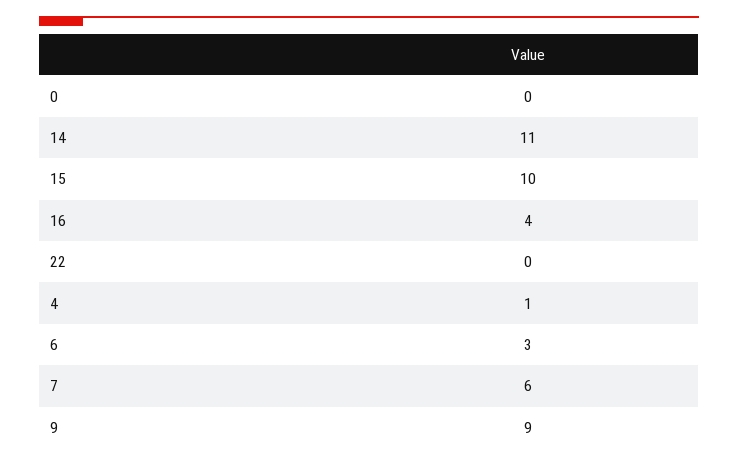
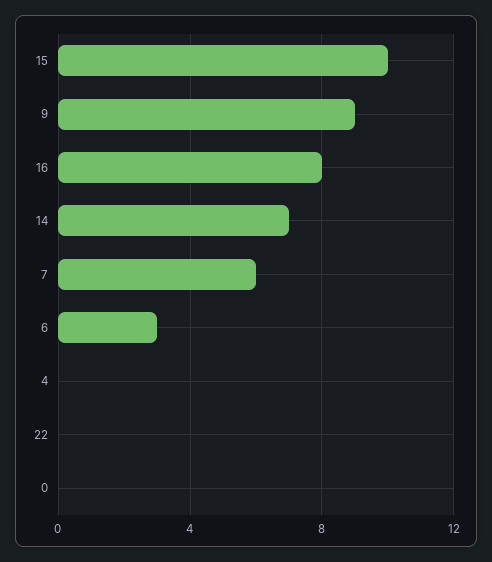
14: 11 -> 7
16: 4 -> 8
4: 1 -> 0

